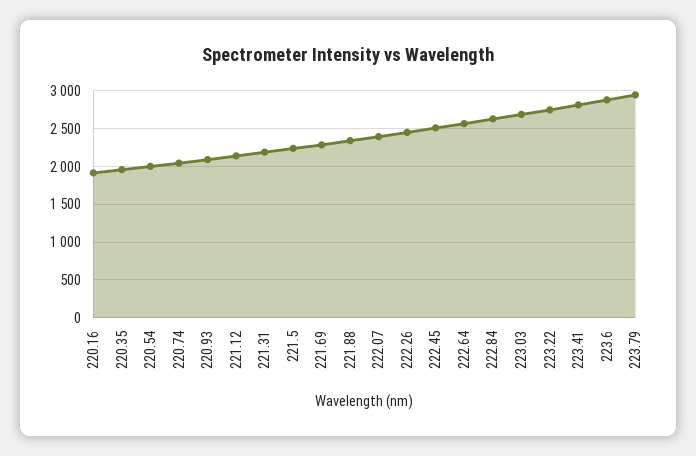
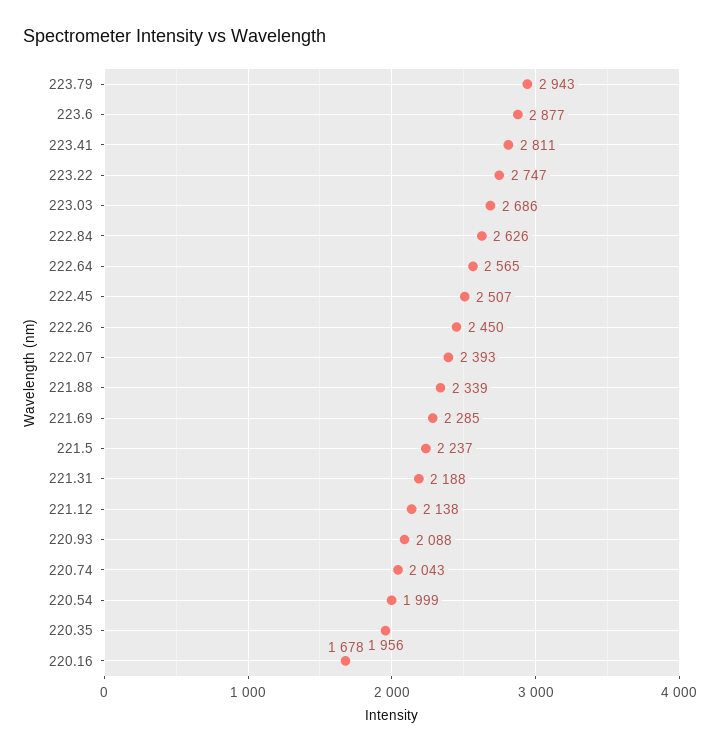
220.16: 1900 -> 1678

